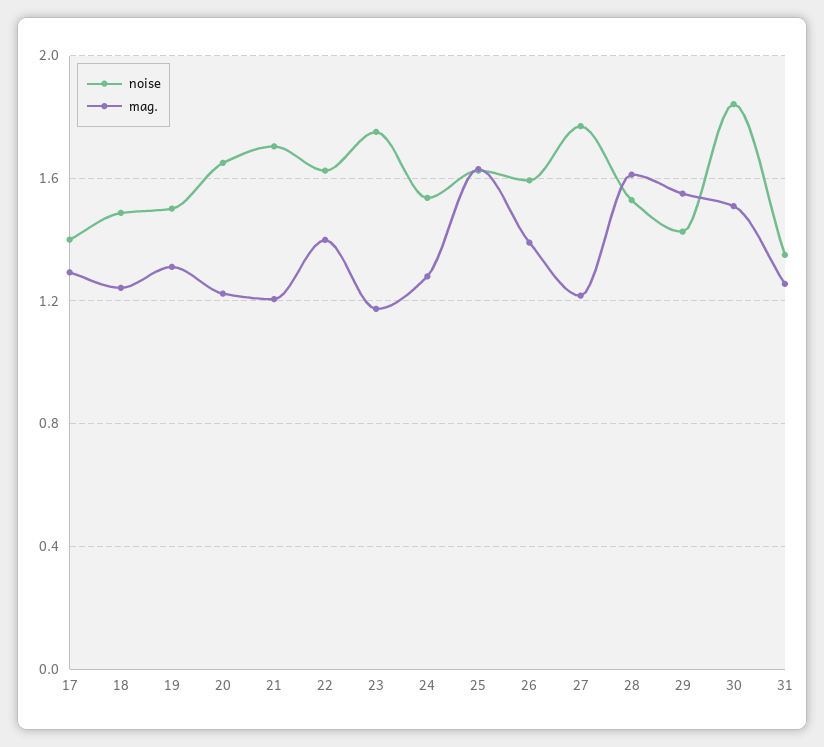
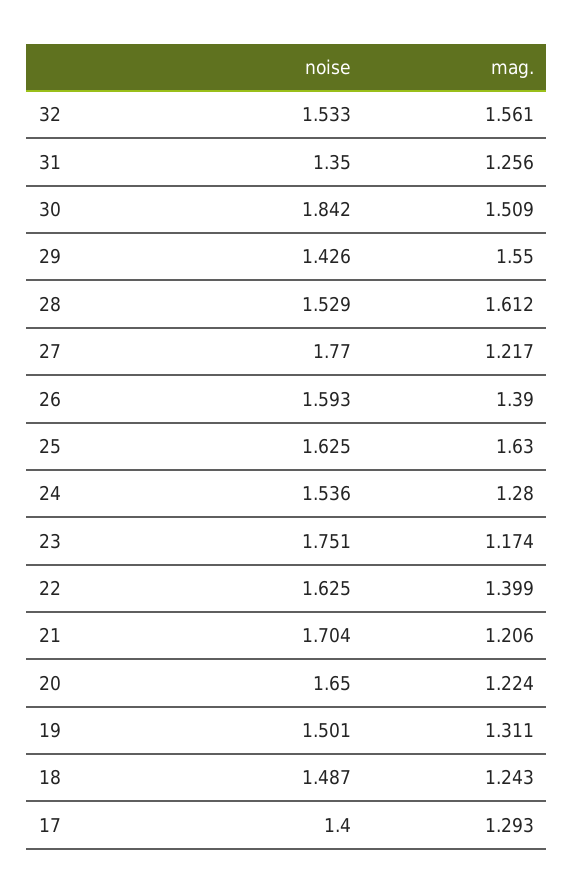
noise, 32: none -> 1.533
mag., 32: none -> 1.561

